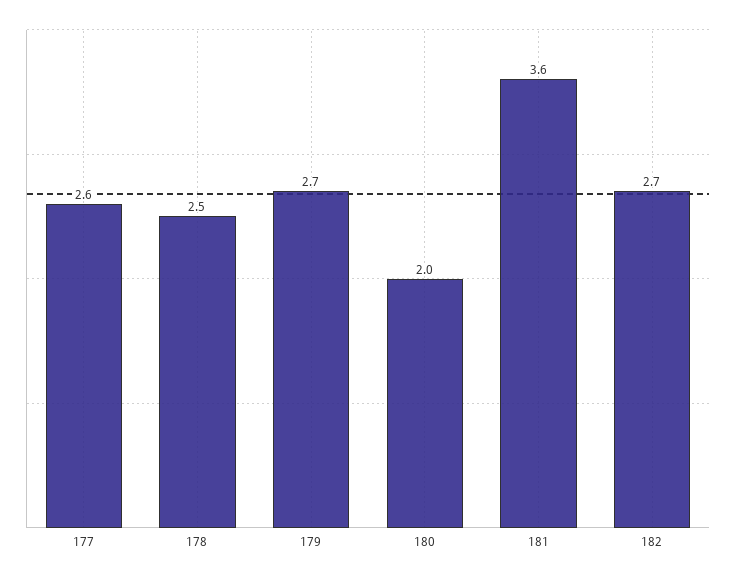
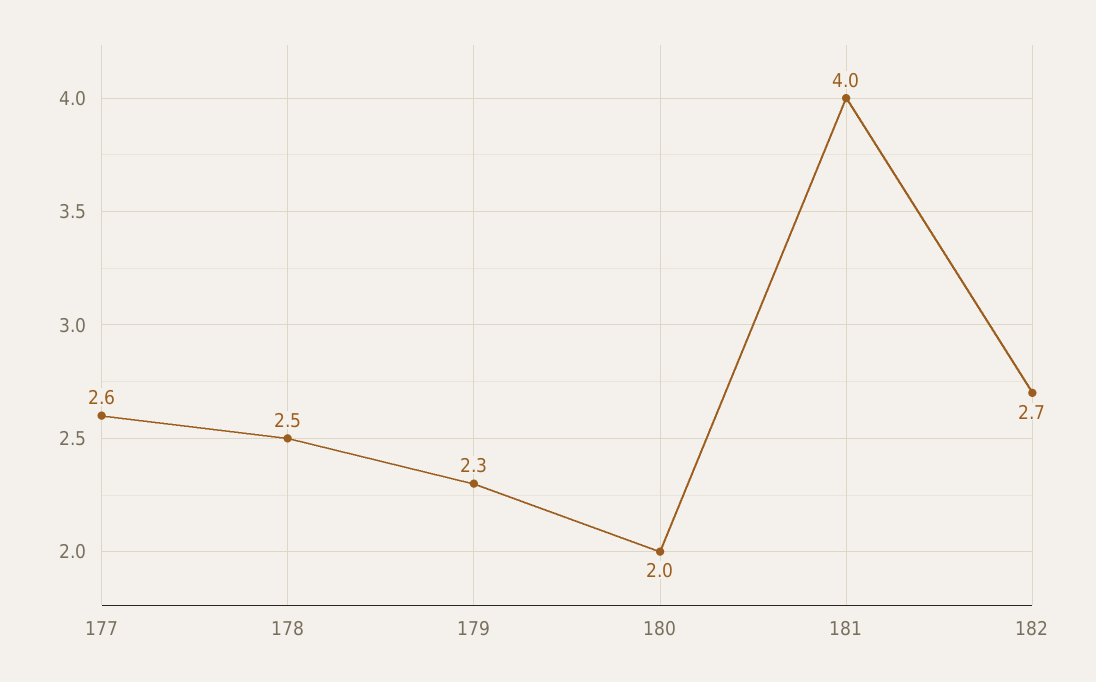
179: 2.7 -> 2.3
181: 3.6 -> 4

